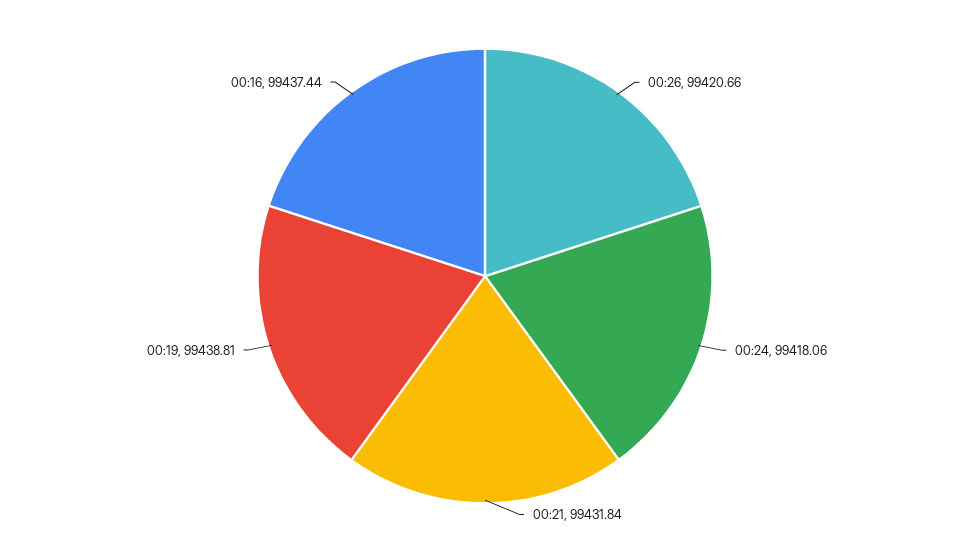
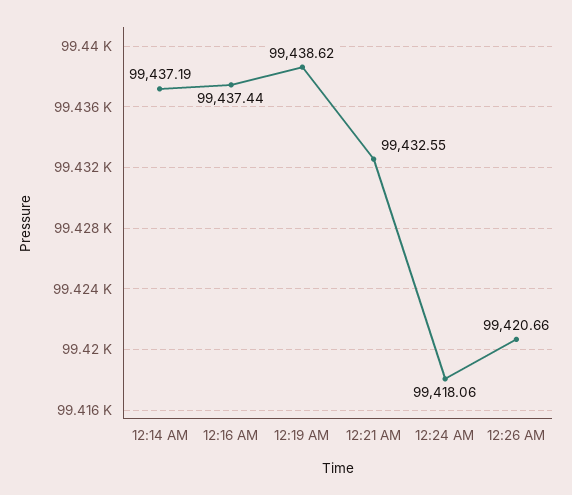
00:21: 99431.84 -> 99432.55
00:19: 99438.81 -> 99438.62
12:14 AM: none -> 99437.19

